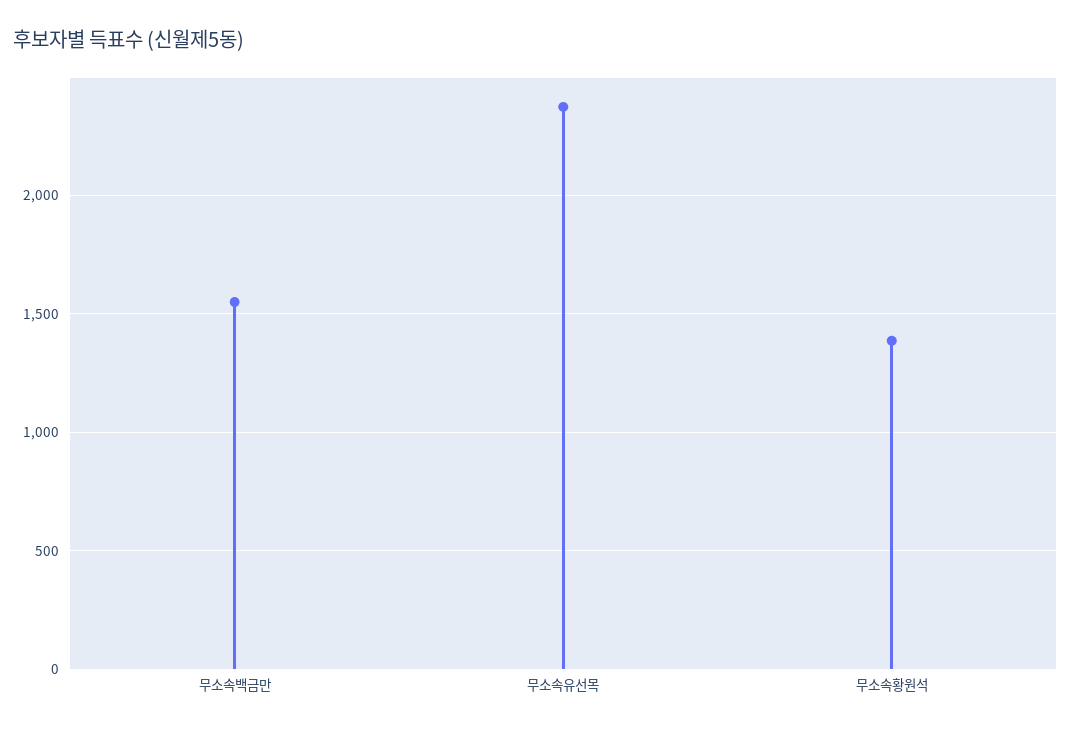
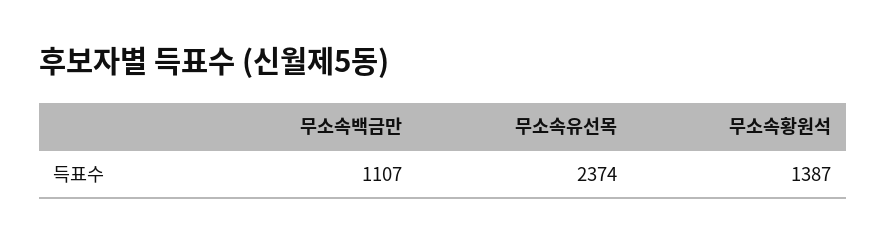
무소속백금만: 1550 -> 1107

